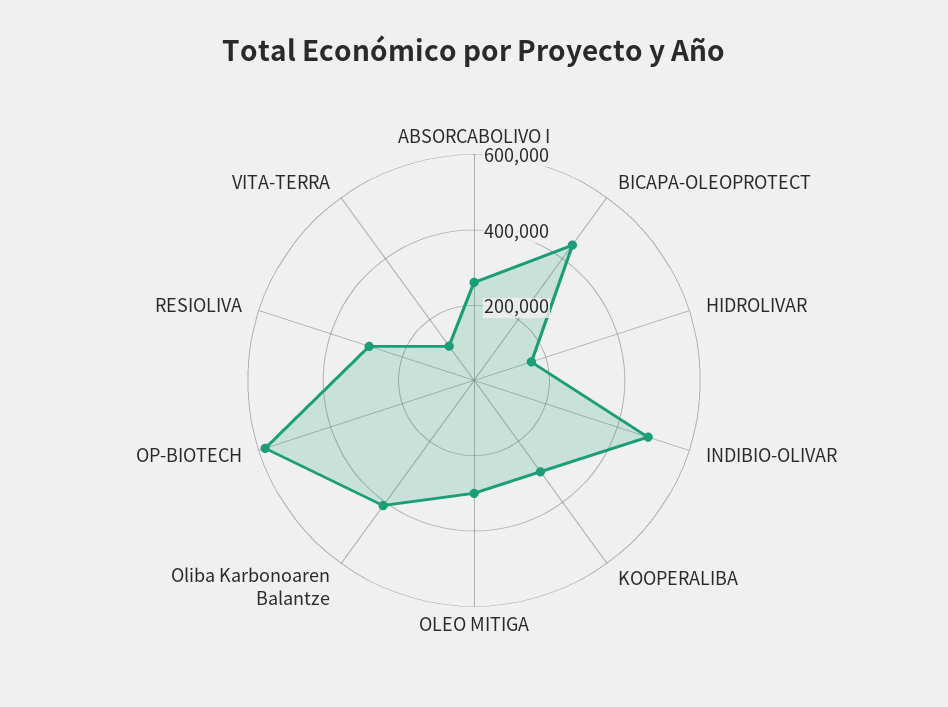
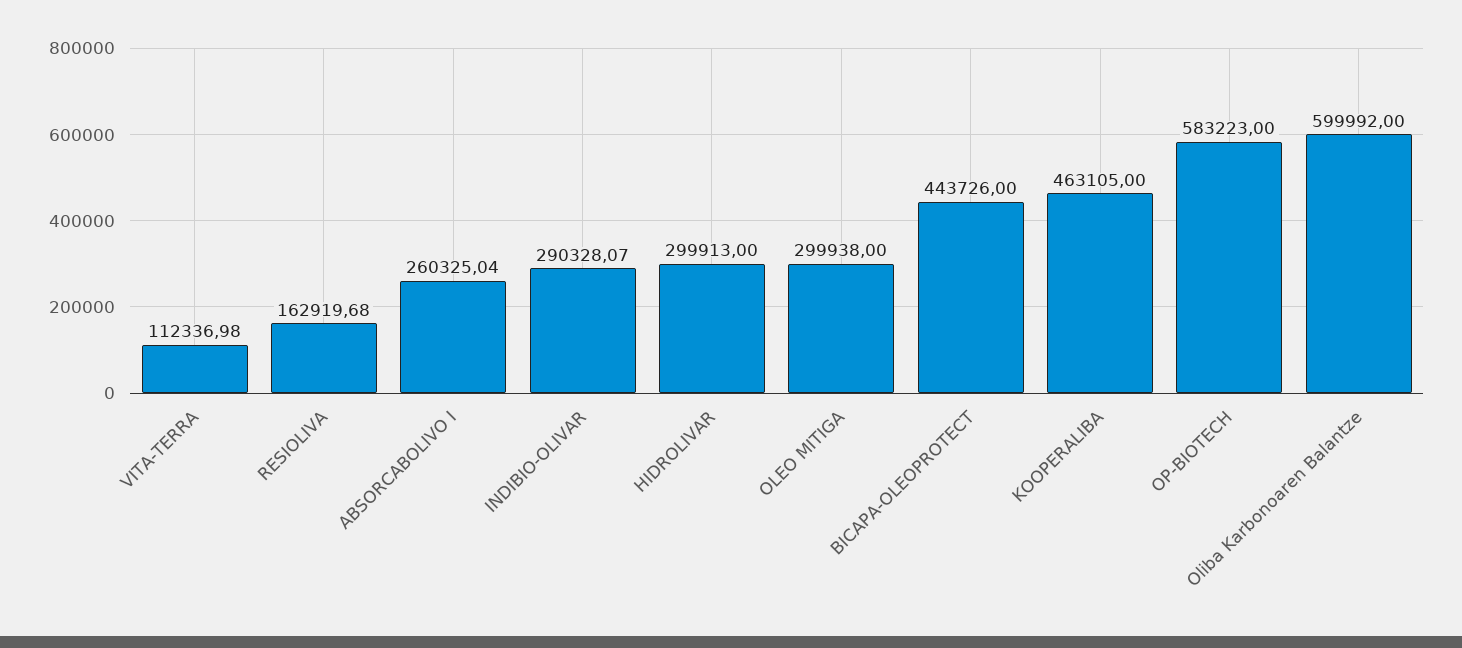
HIDROLIVAR: 150000 -> 299913
INDIBIO-OLIVAR: 500000 -> 290328.07
KOOPERALIBA: 300000 -> 463105
Oliba Karbonoaren Balantze: 400000 -> 599992
RESIOLIVA: 300000 -> 162919.68

